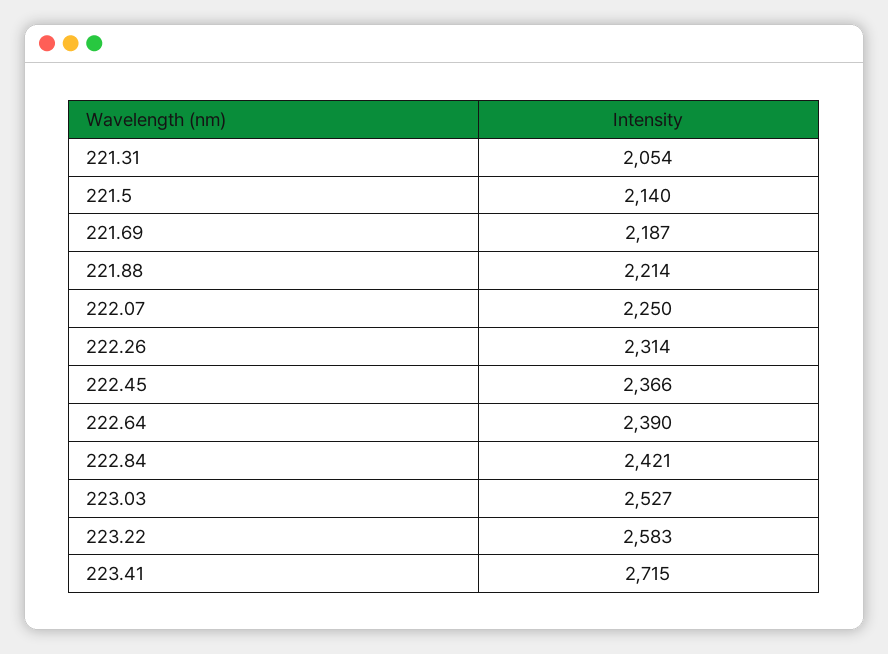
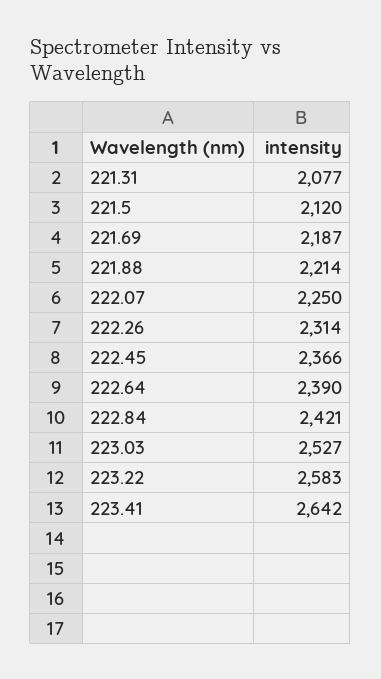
221.31: 2054 -> 2077
221.5: 2140 -> 2120
223.41: 2715 -> 2642

